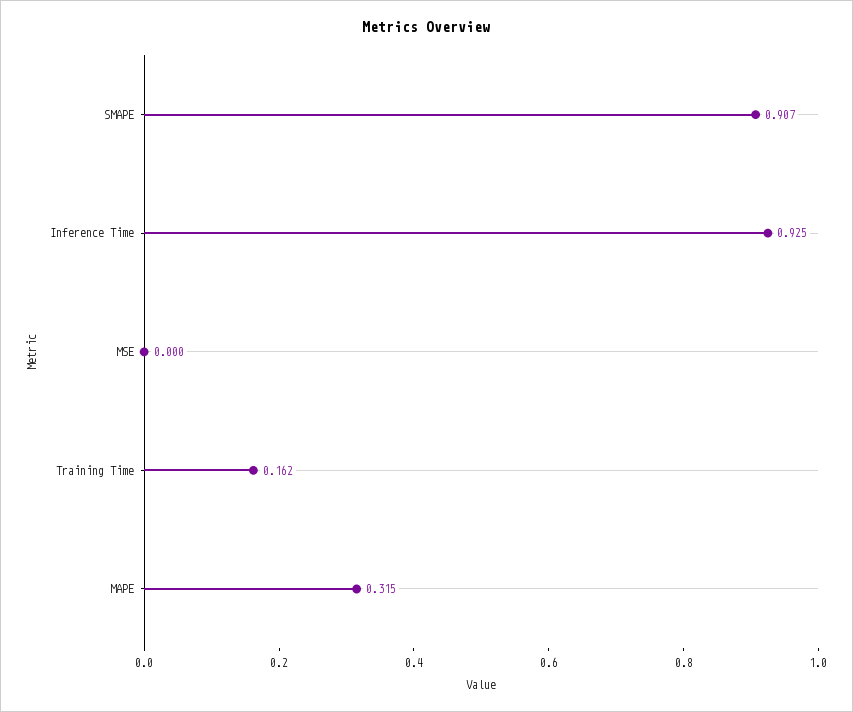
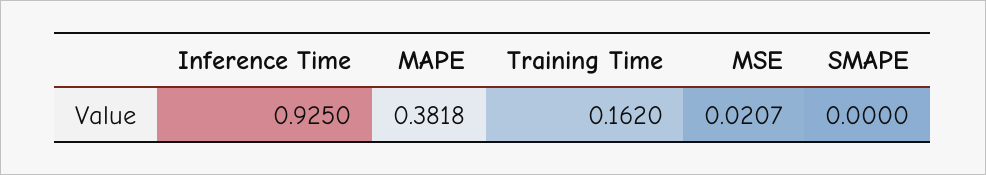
SMAPE: 0.907 -> 0
MSE: 0 -> 0.0207
MAPE: 0.315 -> 0.3818

